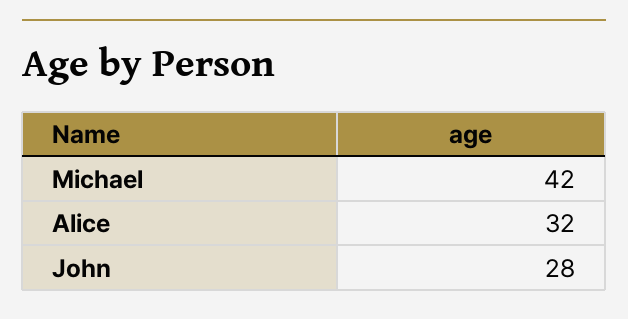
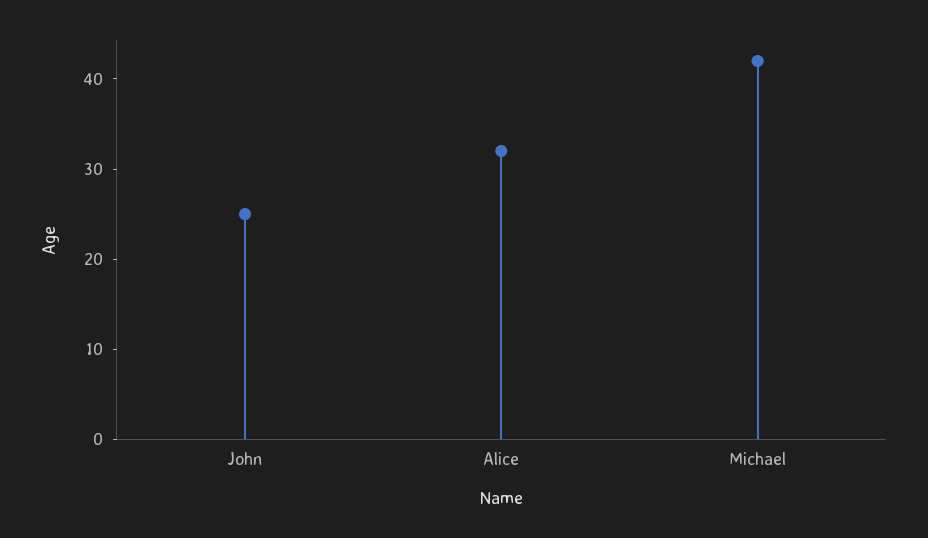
John: 28 -> 25

